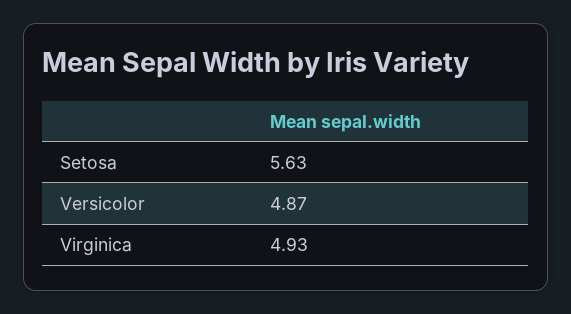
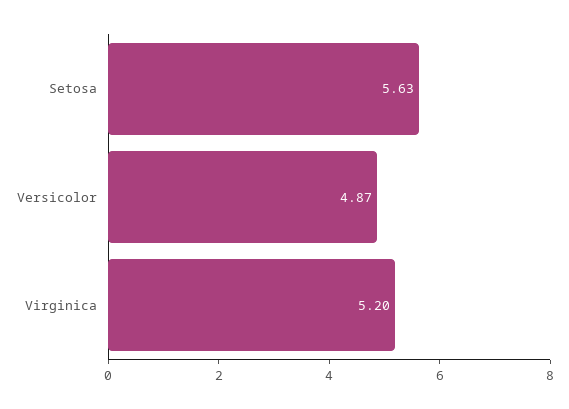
Virginica: 4.93 -> 5.2

